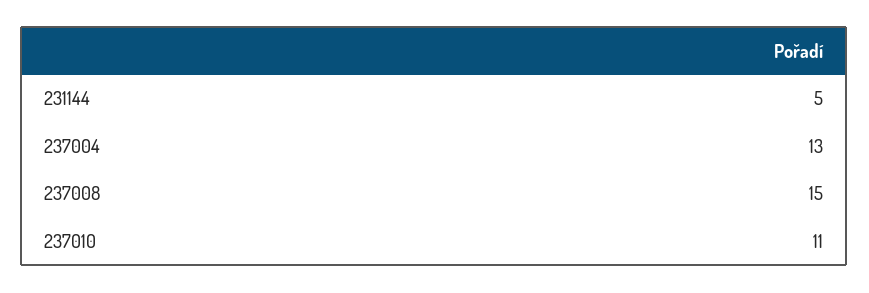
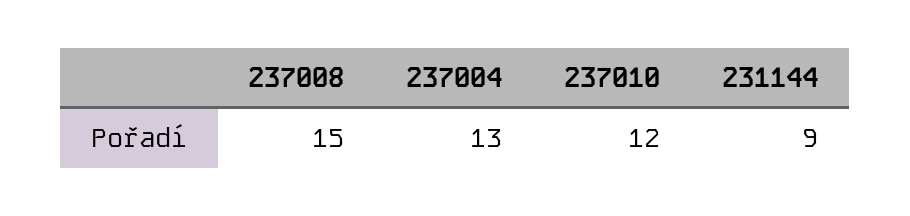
231144: 5 -> 9
237010: 11 -> 12

